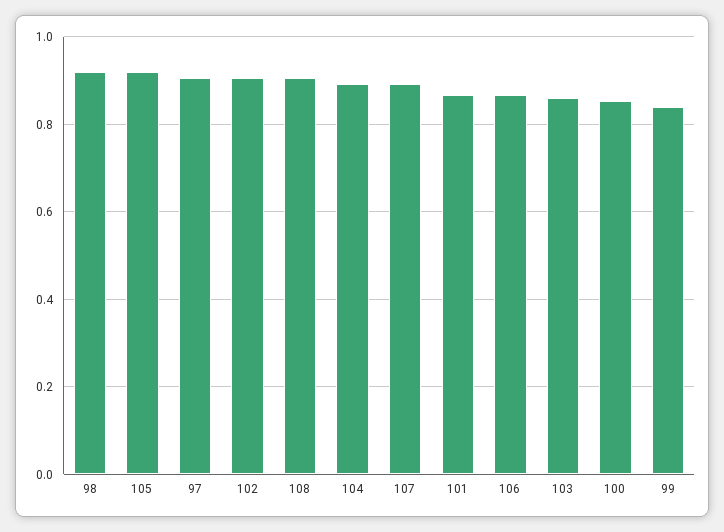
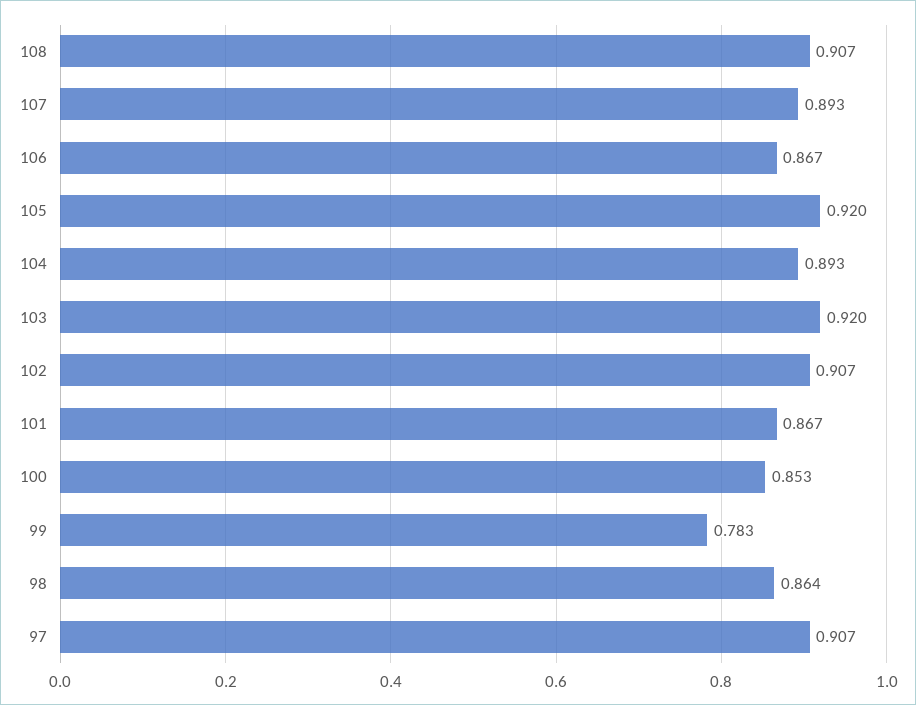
98: 0.92 -> 0.864
103: 0.86 -> 0.92
99: 0.84 -> 0.783

